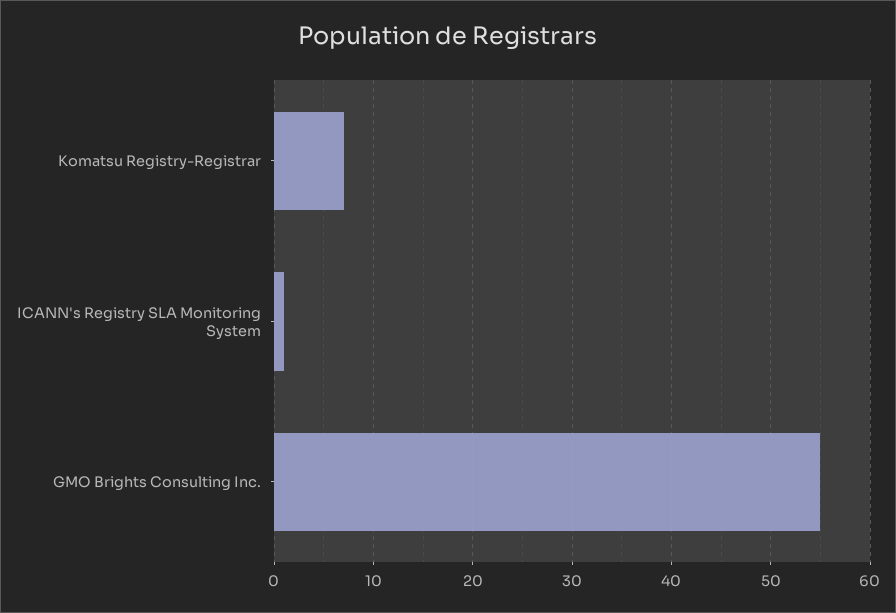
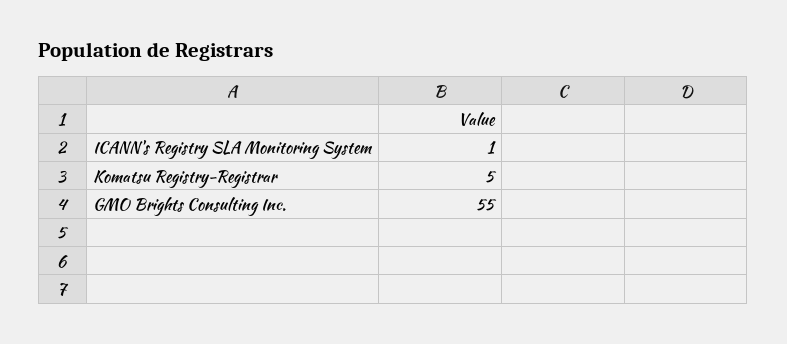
Komatsu Registry-Registrar: 7 -> 5

